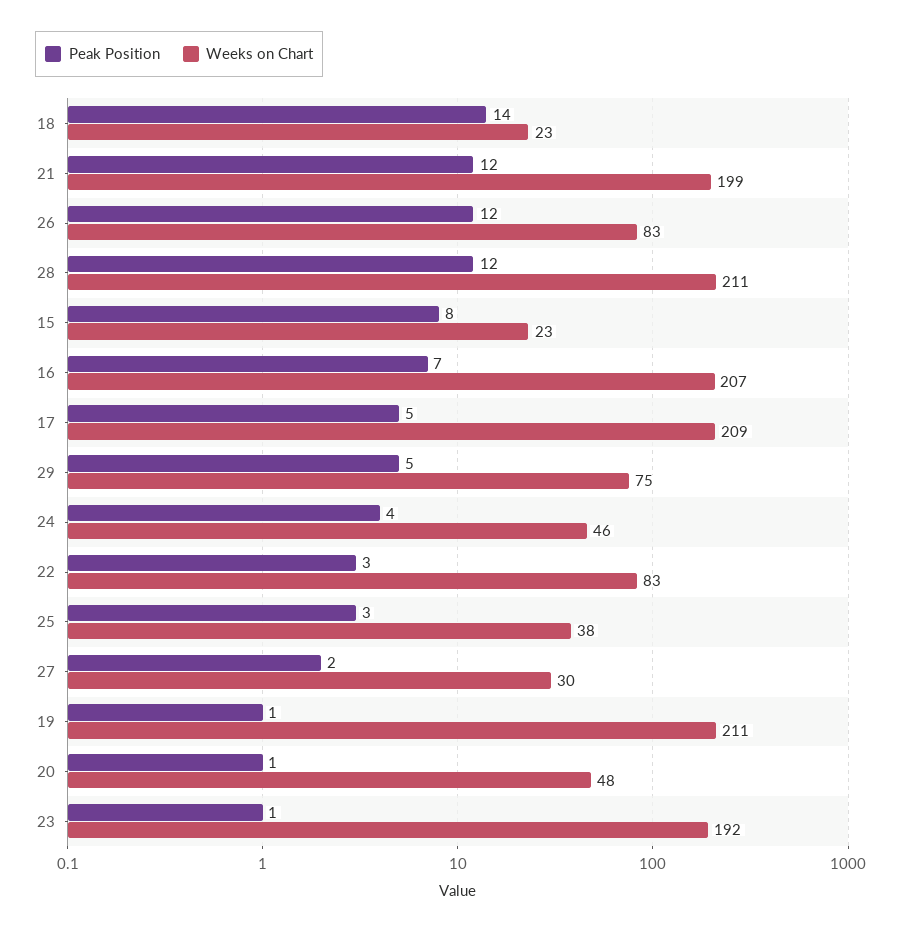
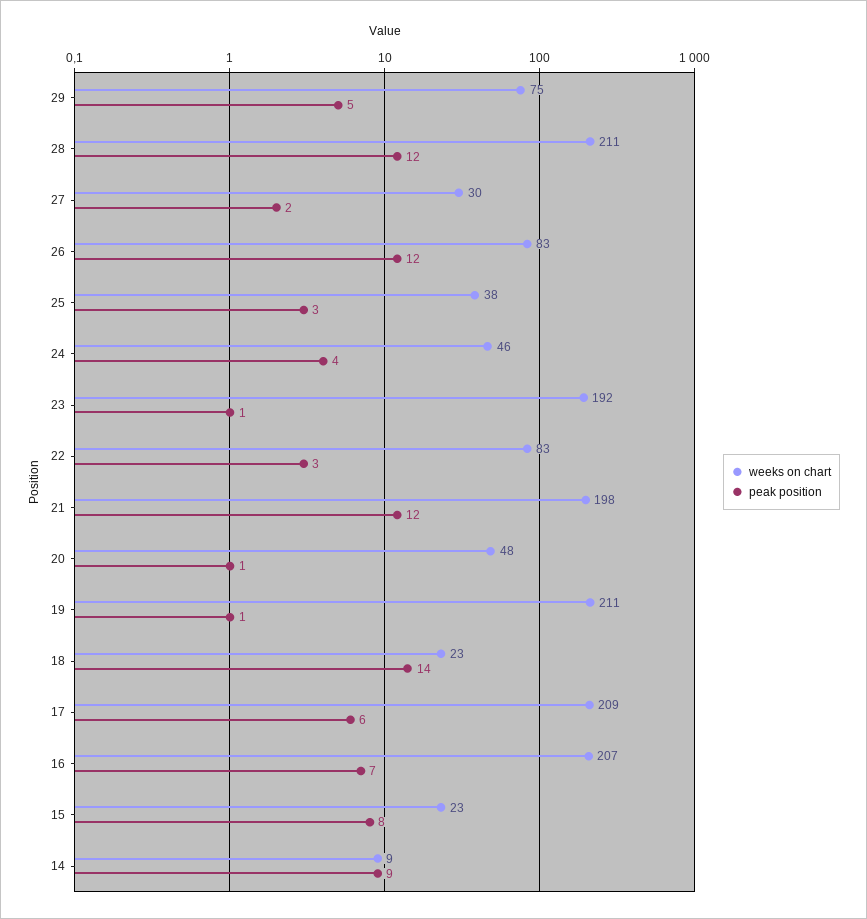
Weeks on Chart, 21: 199 -> 198
Peak Position, 17: 5 -> 6
Weeks on Chart, 14: none -> 9
Peak Position, 14: none -> 9

